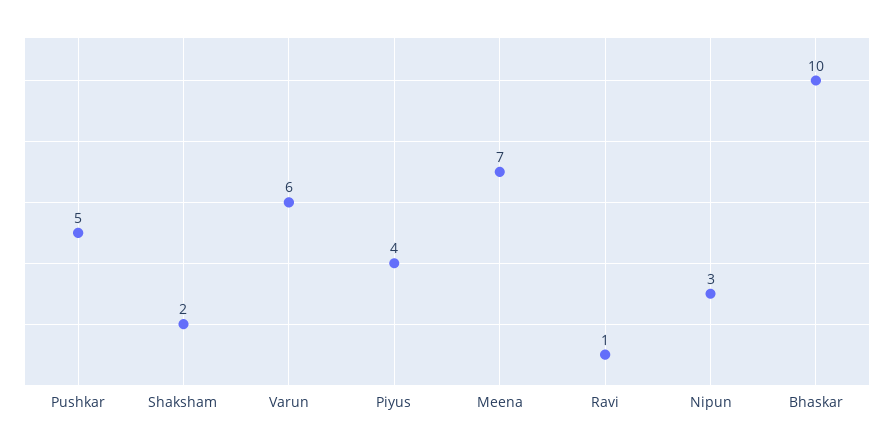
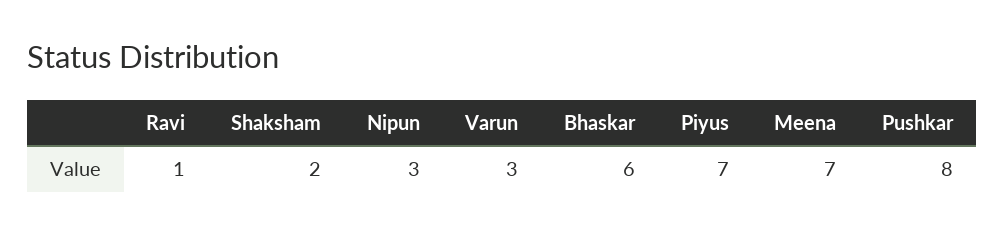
Pushkar: 5 -> 8
Varun: 6 -> 3
Piyus: 4 -> 7
Bhaskar: 10 -> 6

